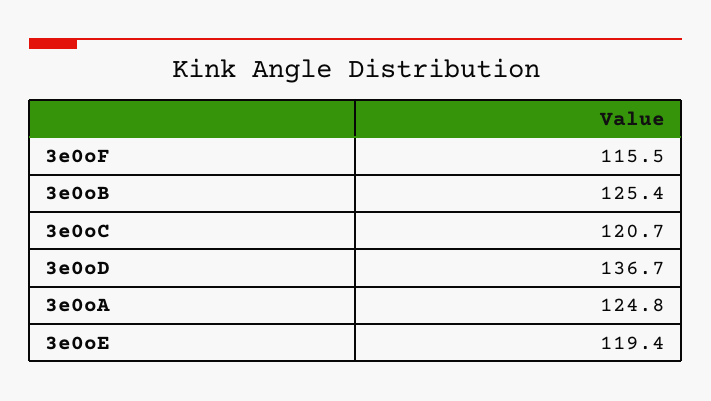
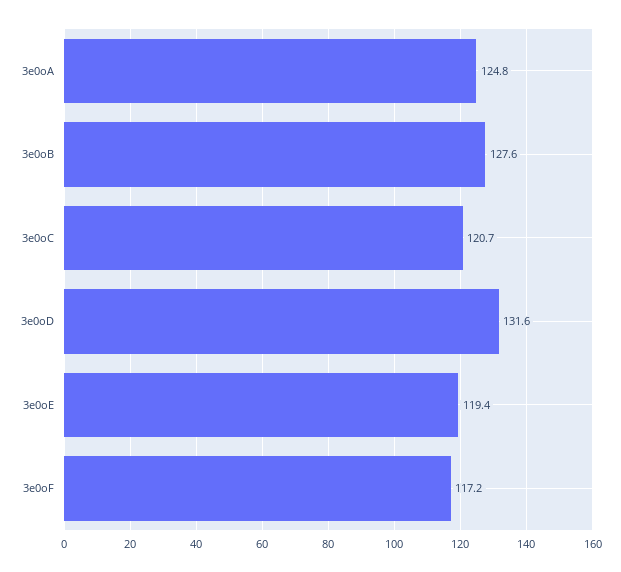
3e0oF: 115.5 -> 117.2
3e0oB: 125.4 -> 127.6
3e0oD: 136.7 -> 131.6

